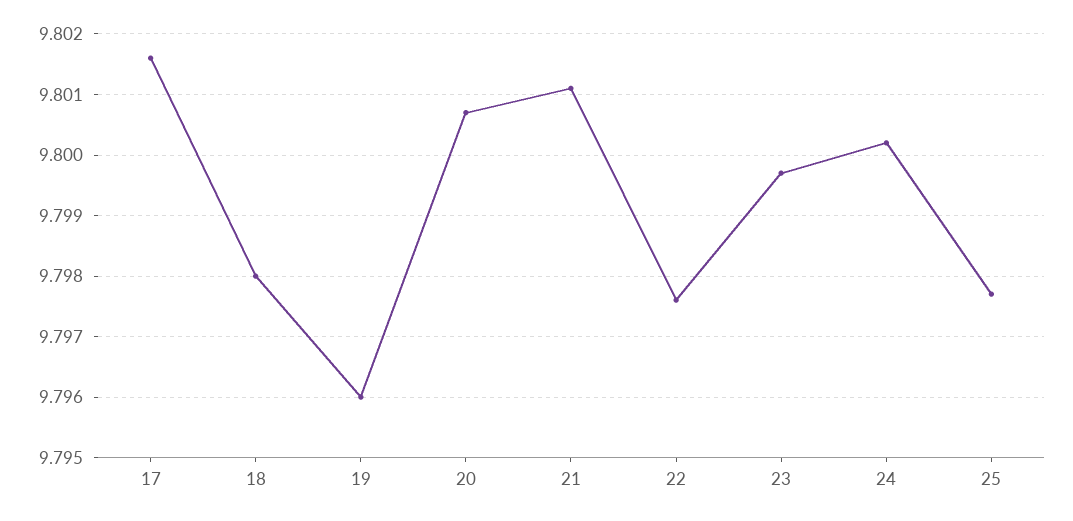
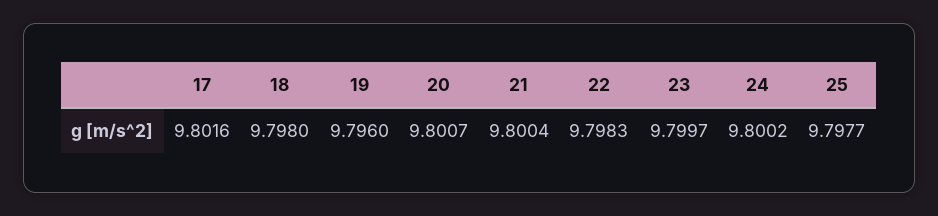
21: 9.8011 -> 9.8004
22: 9.7976 -> 9.7983

